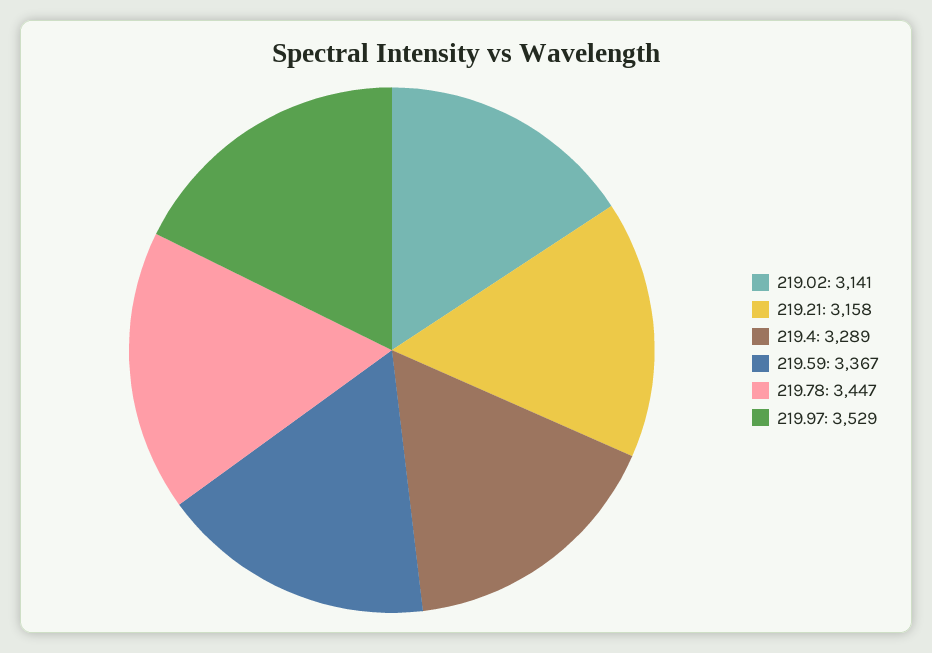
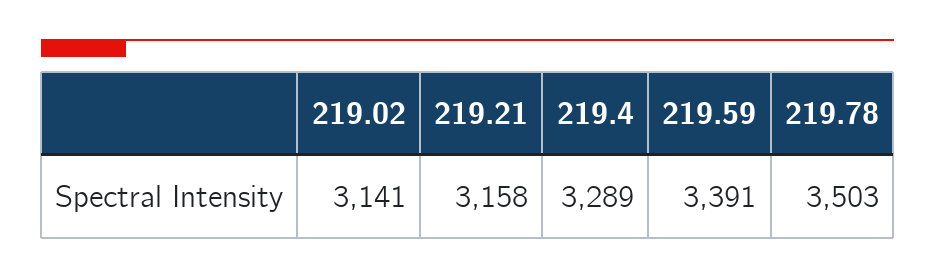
219.59: 3367 -> 3391
219.78: 3447 -> 3503
219.97: 3529 -> none

